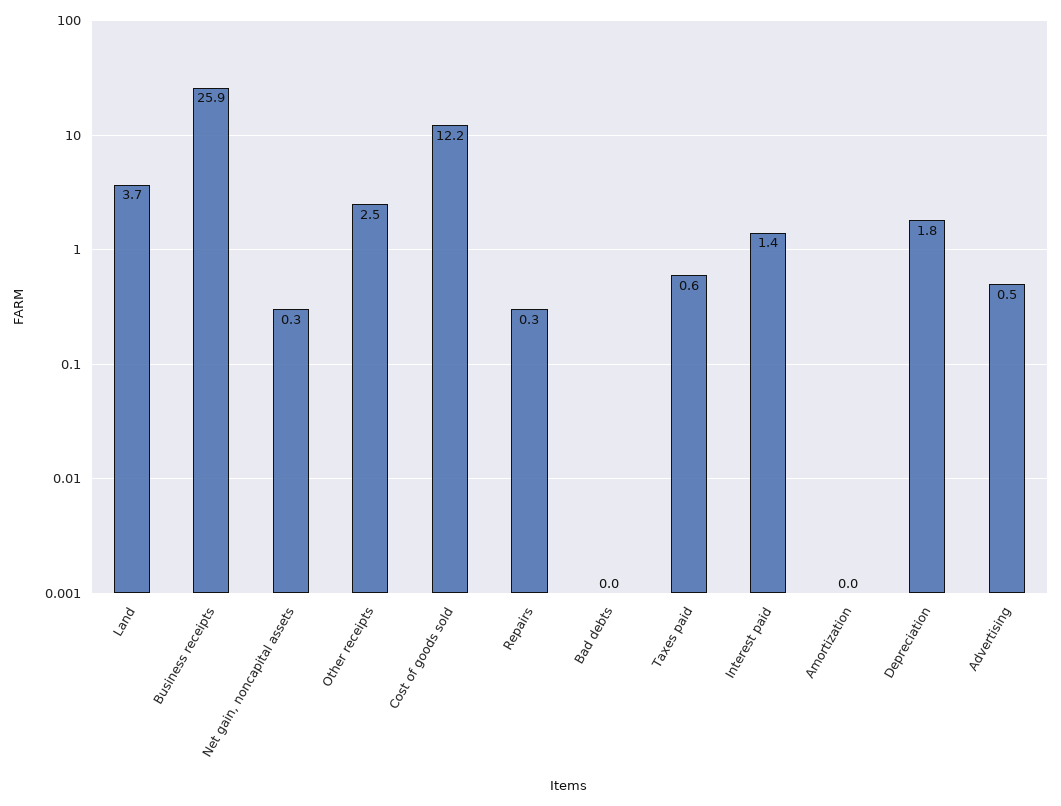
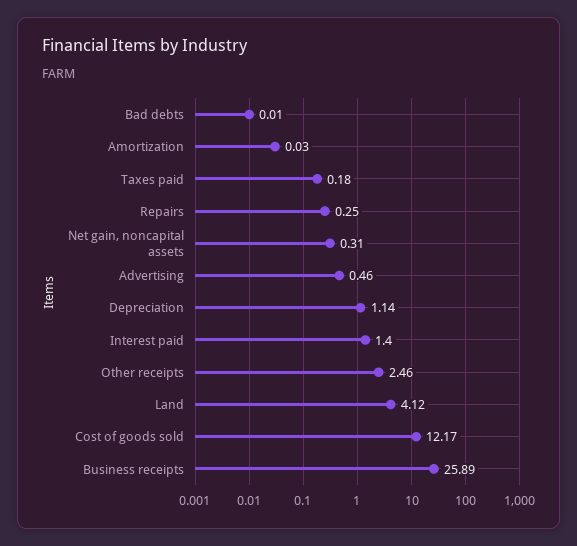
Land: 3.7 -> 4.12
Taxes paid: 0.6 -> 0.18
Depreciation: 1.8 -> 1.14

